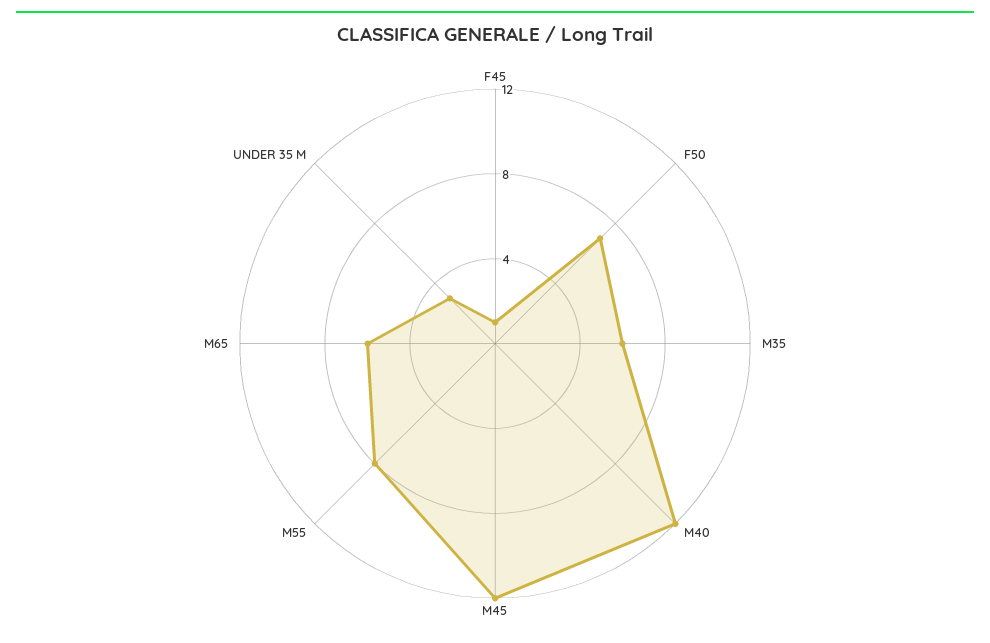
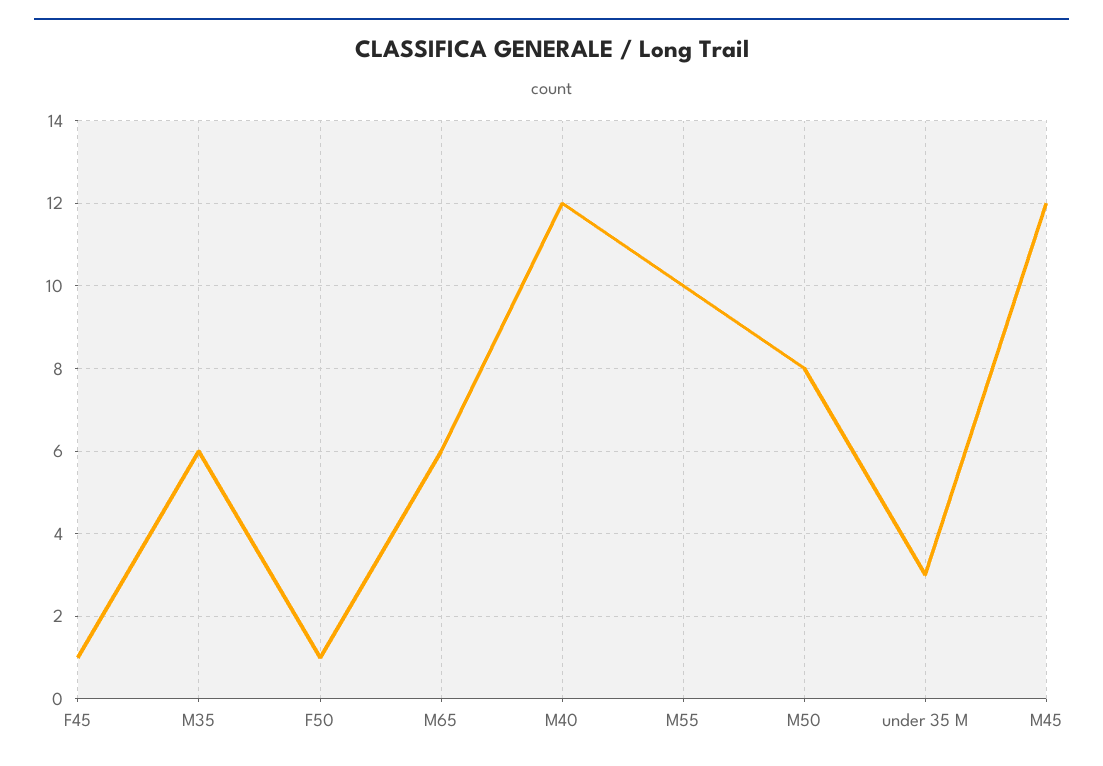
F50: 7 -> 1
M55: 8 -> 10
M50: none -> 8

